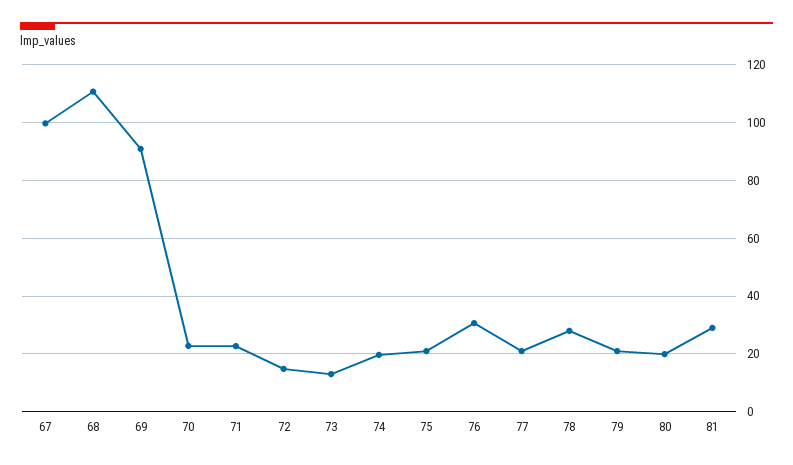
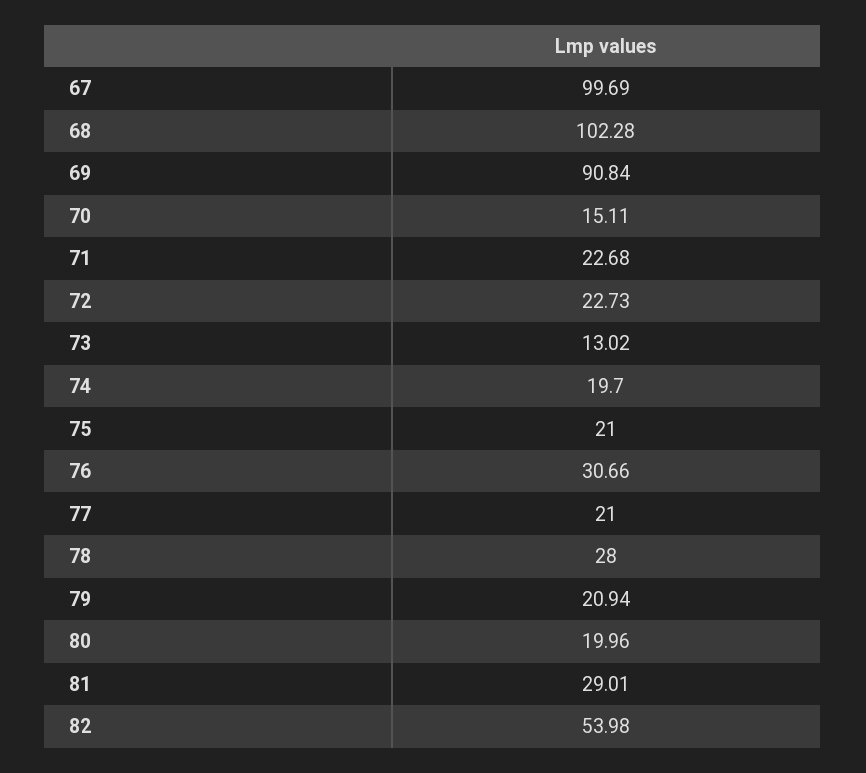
68: 110 -> 102.28
70: 22.5 -> 15.11
72: 15 -> 22.73
82: none -> 53.98

